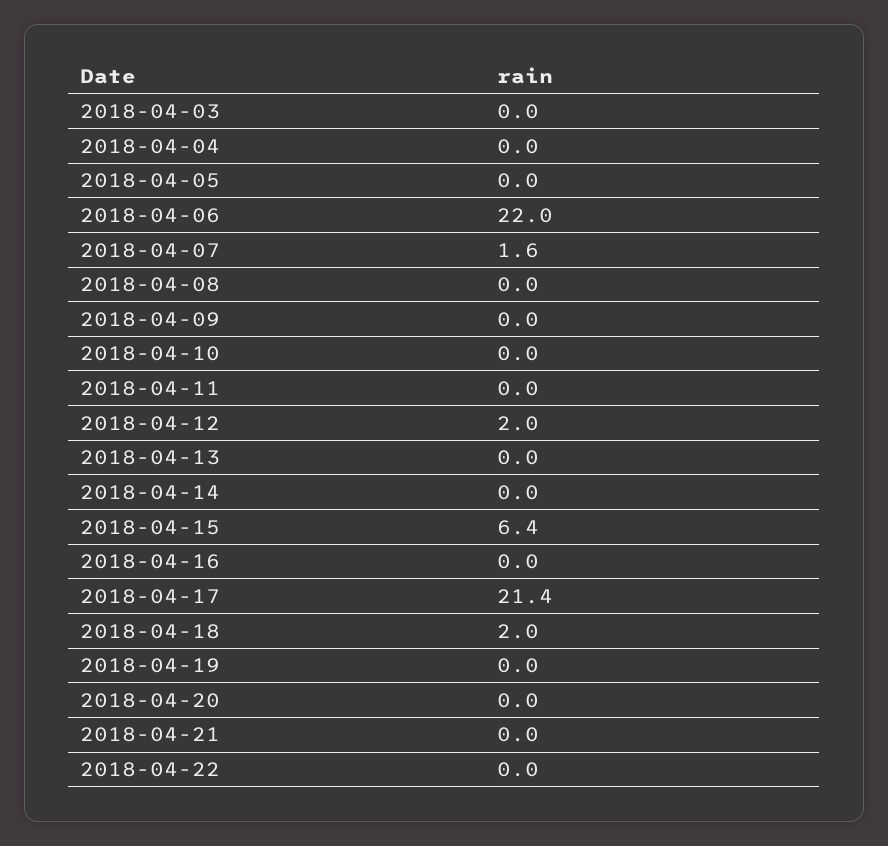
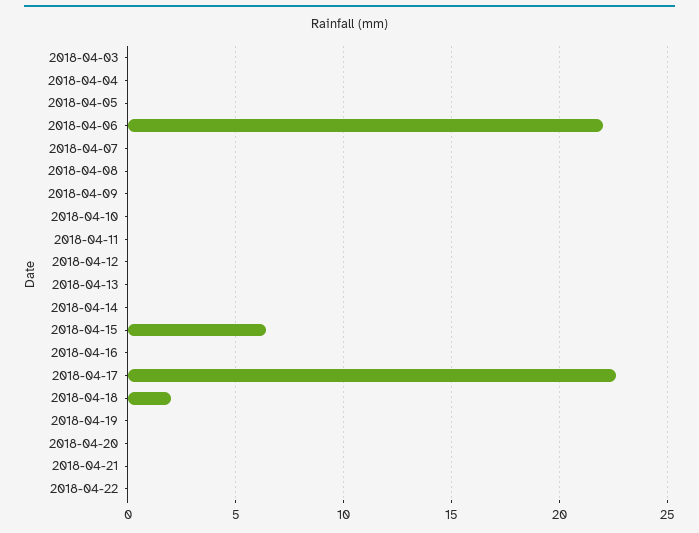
2018-04-07: 1.6 -> 0
2018-04-12: 2 -> 0
2018-04-17: 21.4 -> 22.5

